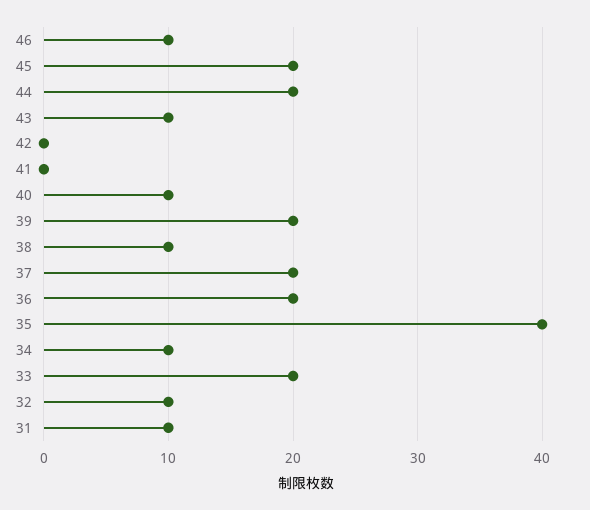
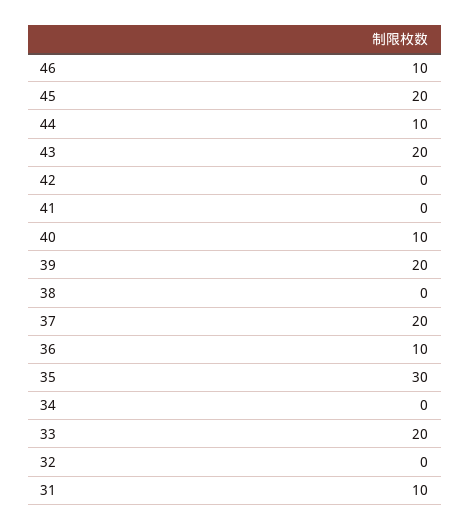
44: 20 -> 10
43: 10 -> 20
38: 10 -> 0
36: 20 -> 10
35: 40 -> 30
34: 10 -> 0
32: 10 -> 0

